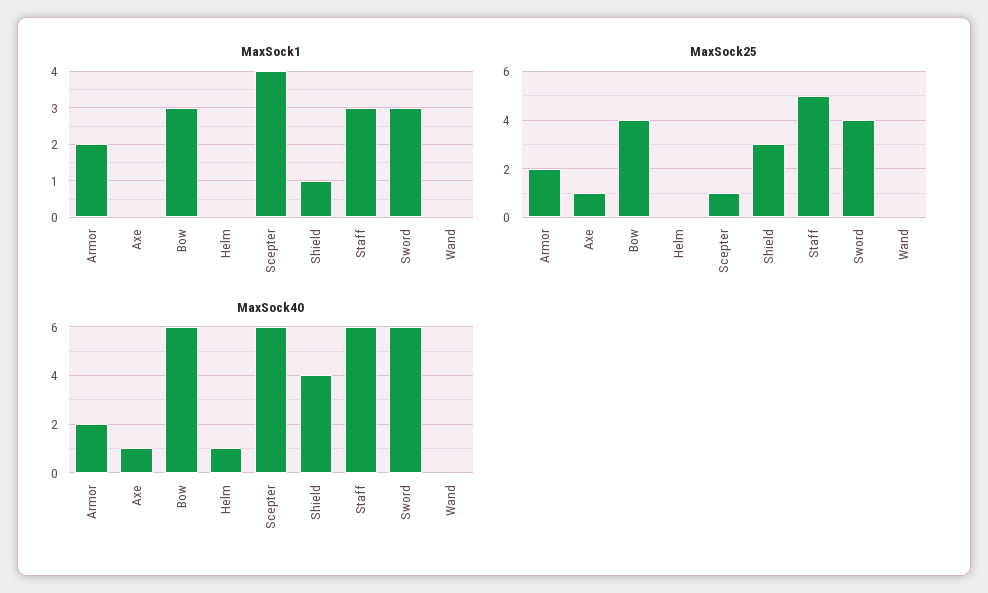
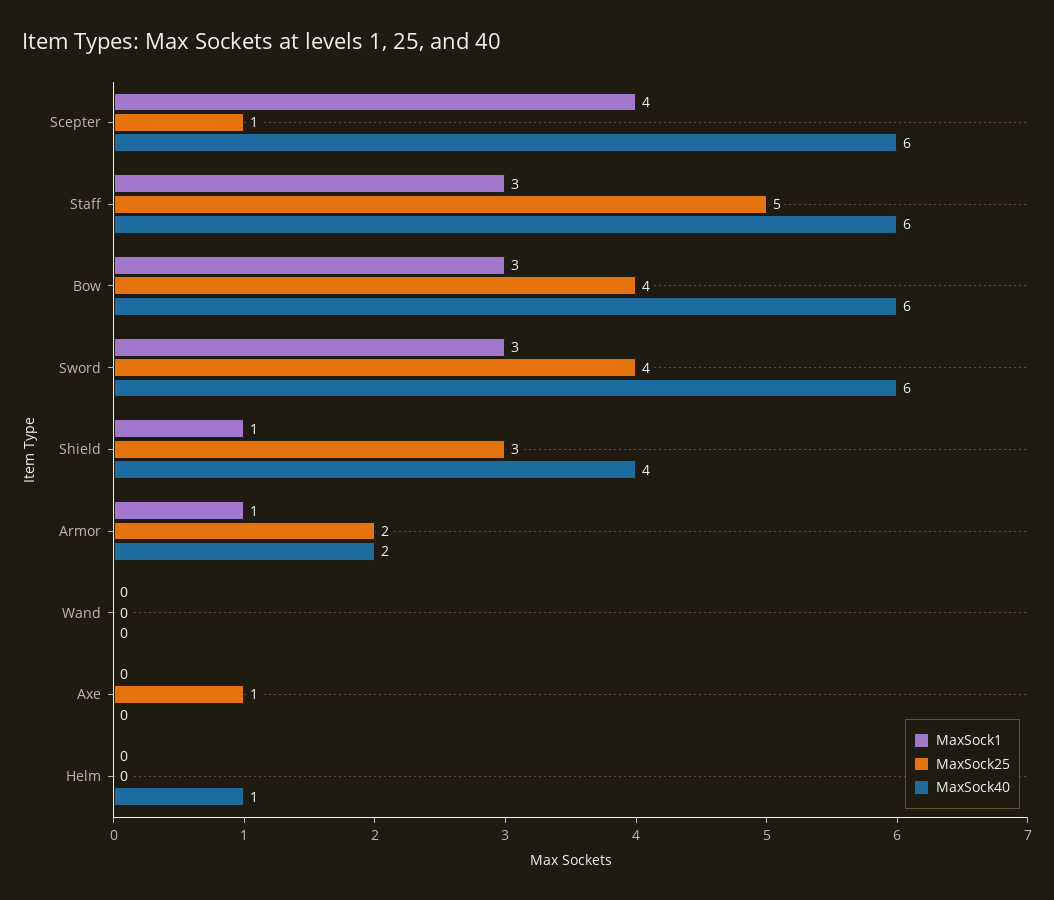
MaxSock1, Armor: 2 -> 1
MaxSock40, Axe: 1 -> 0

